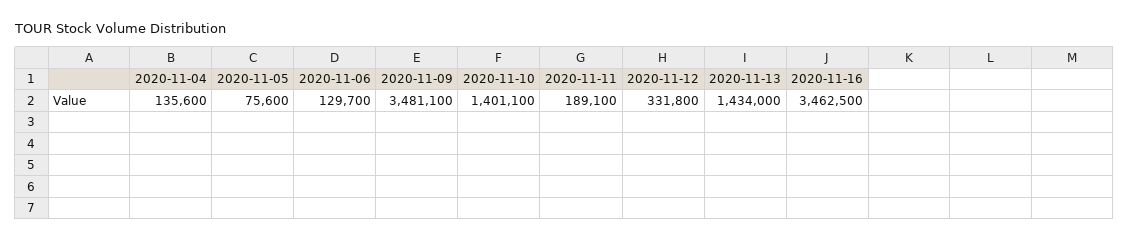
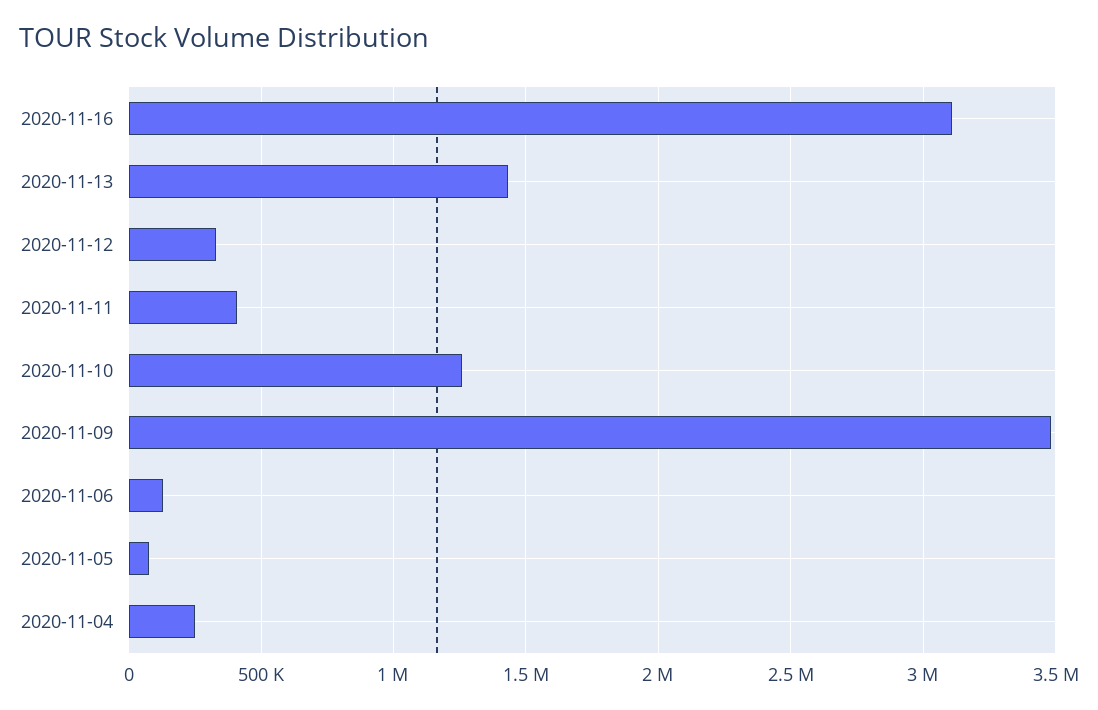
2020-11-04: 135600 -> 250000
2020-11-10: 1401100 -> 1250000
2020-11-11: 189100 -> 400000
2020-11-16: 3462500 -> 3100000

